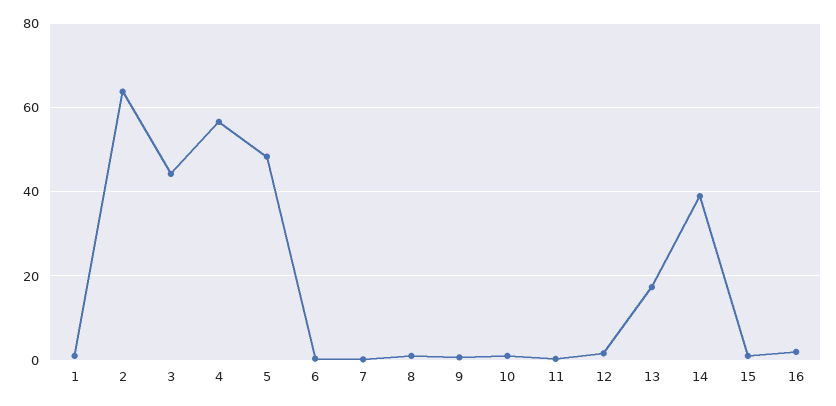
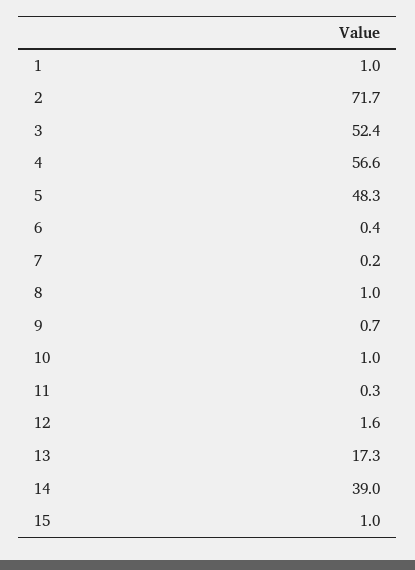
2: 64 -> 71.7
3: 44 -> 52.4
16: 2 -> none

